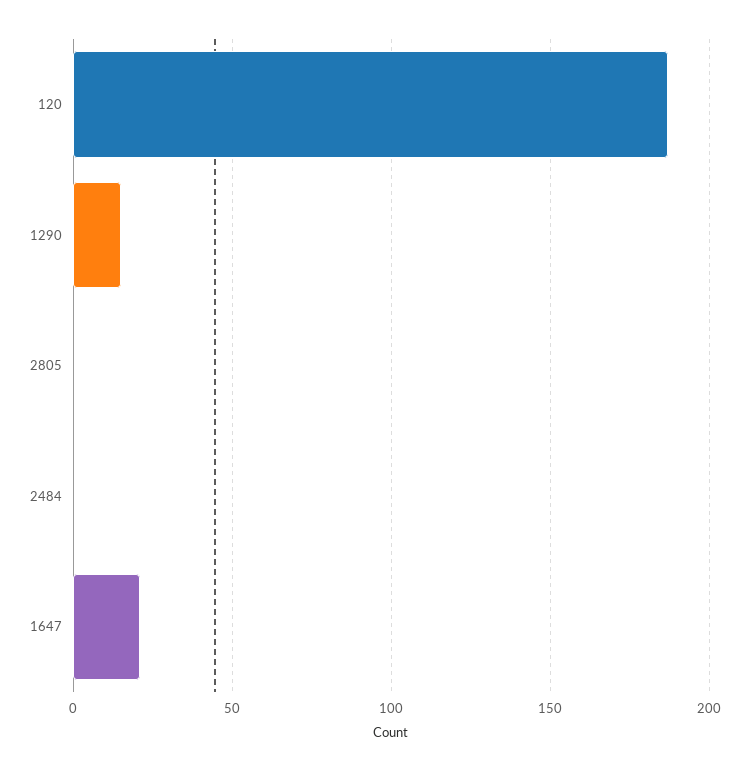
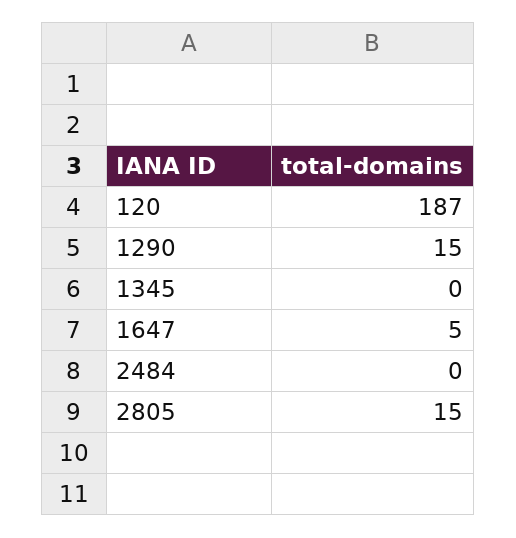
2805: 0 -> 15
1647: 20 -> 5
1345: none -> 0

